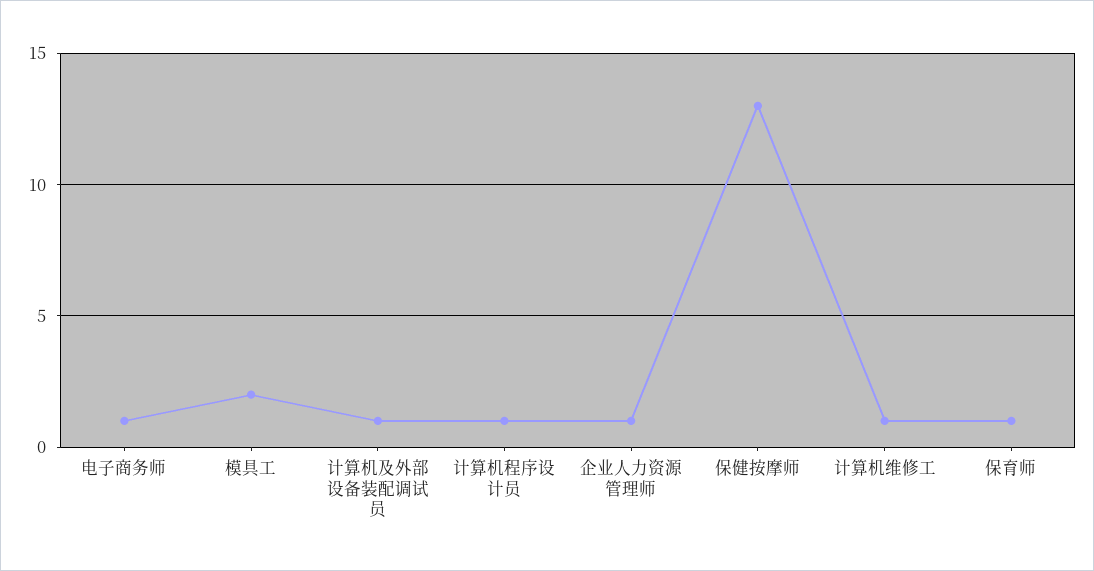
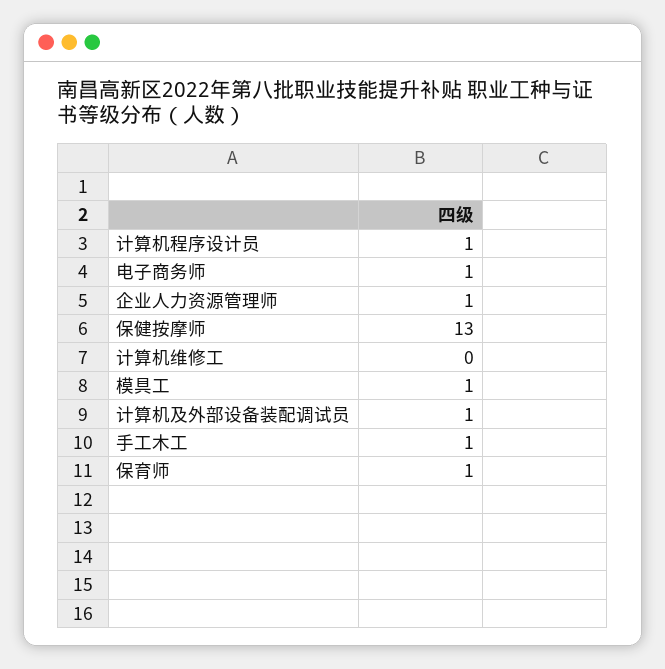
模具工: 2 -> 1
计算机维修工: 1 -> 0
手工木工: none -> 1

